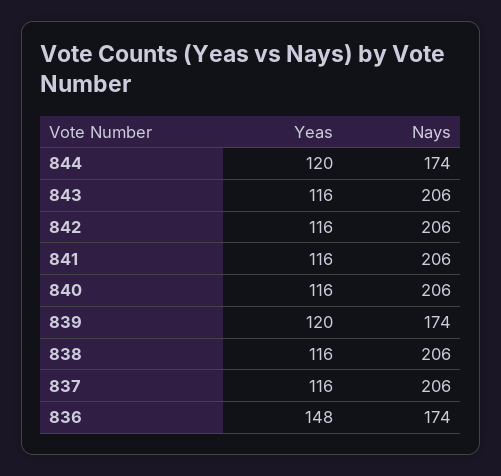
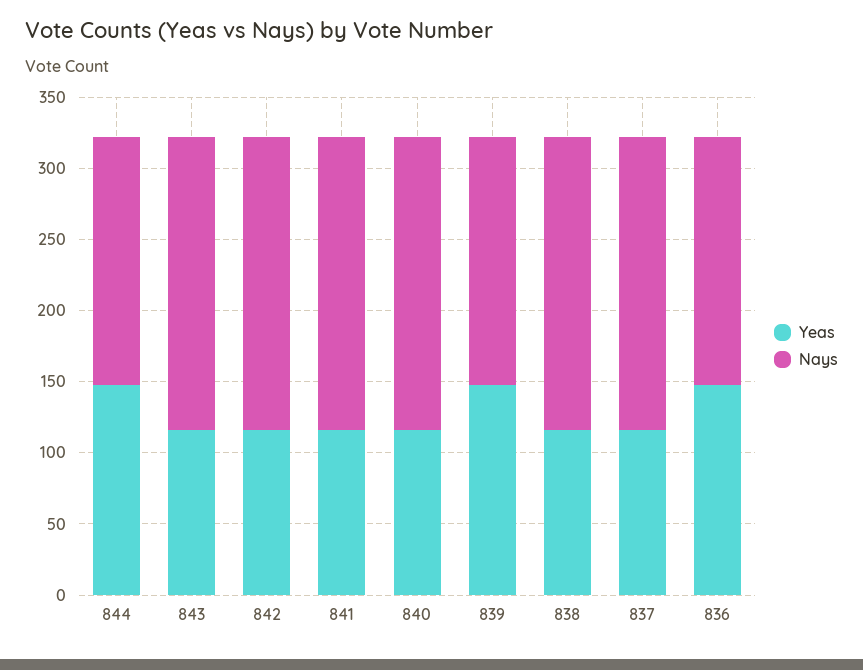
Yeas, 844: 120 -> 150
Yeas, 839: 120 -> 150

